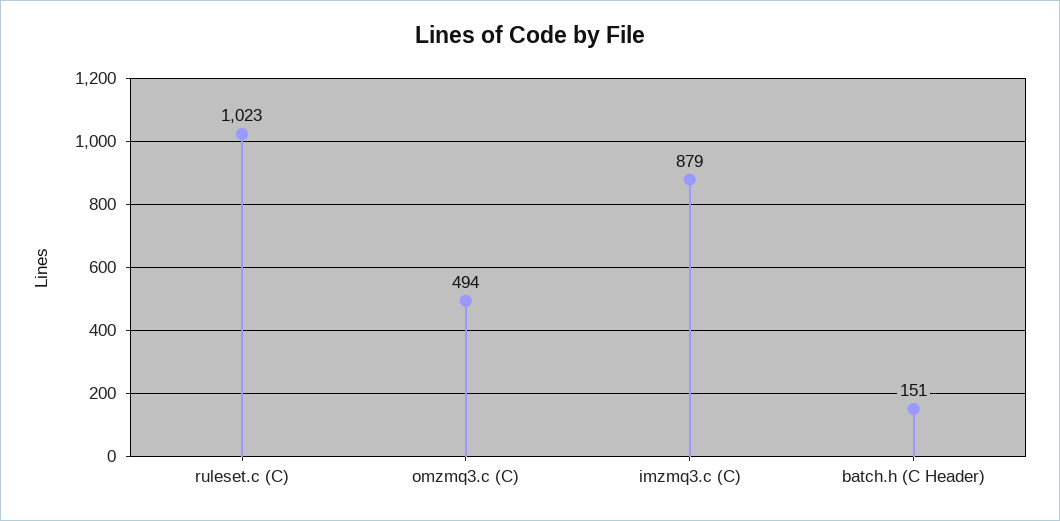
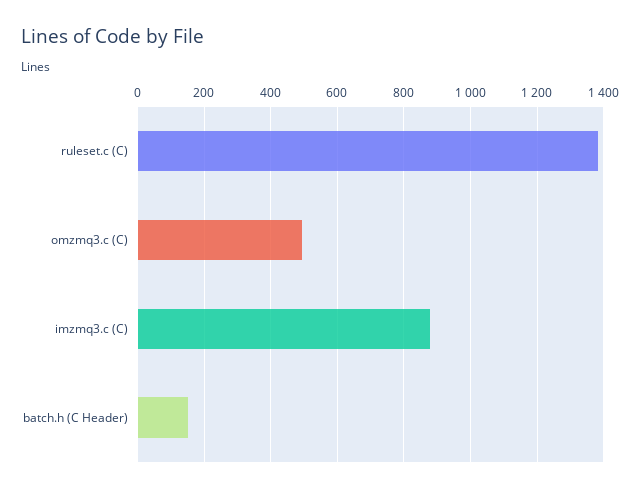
ruleset.c (C): 1023 -> 1380

